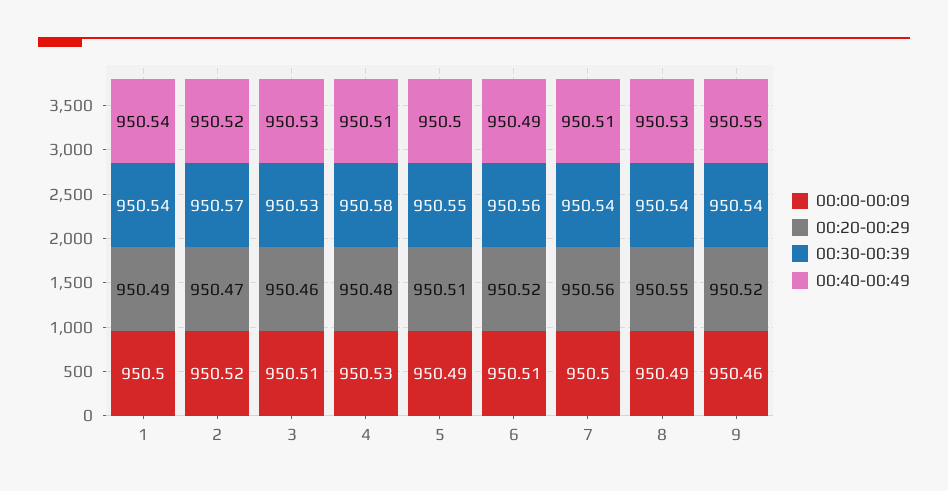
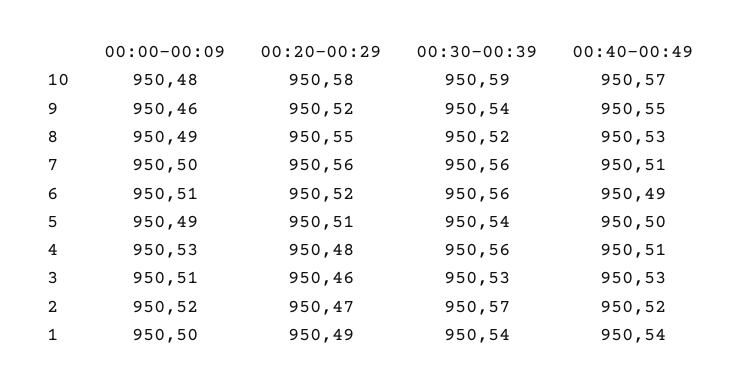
00:30-00:39, 4: 950.58 -> 950.56
00:30-00:39, 5: 950.55 -> 950.54
00:30-00:39, 7: 950.54 -> 950.56
00:30-00:39, 8: 950.54 -> 950.52
00:00-00:09, 10: none -> 950.48
00:20-00:29, 10: none -> 950.58
00:30-00:39, 10: none -> 950.59
00:40-00:49, 10: none -> 950.57

